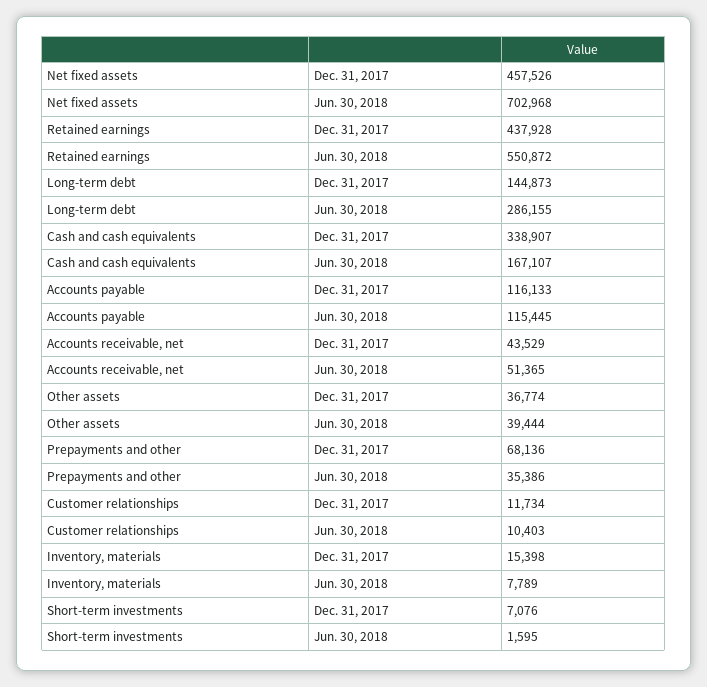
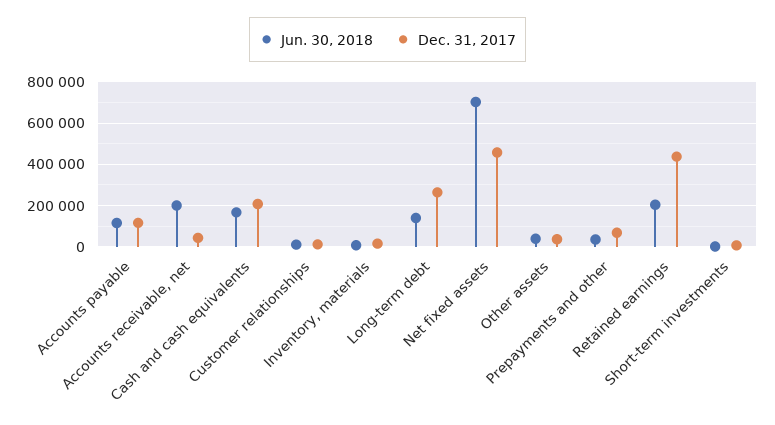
Jun. 30, 2018, Retained earnings: 550872 -> 200000
Dec. 31, 2017, Long-term debt: 144873 -> 250000
Jun. 30, 2018, Long-term debt: 286155 -> 150000
Dec. 31, 2017, Cash and cash equivalents: 338907 -> 200000
Jun. 30, 2018, Accounts receivable, net: 51365 -> 200000

